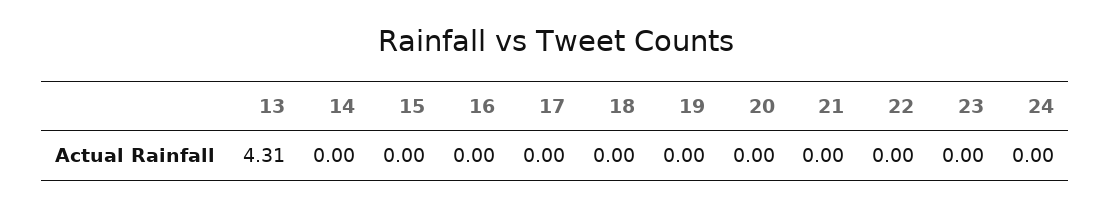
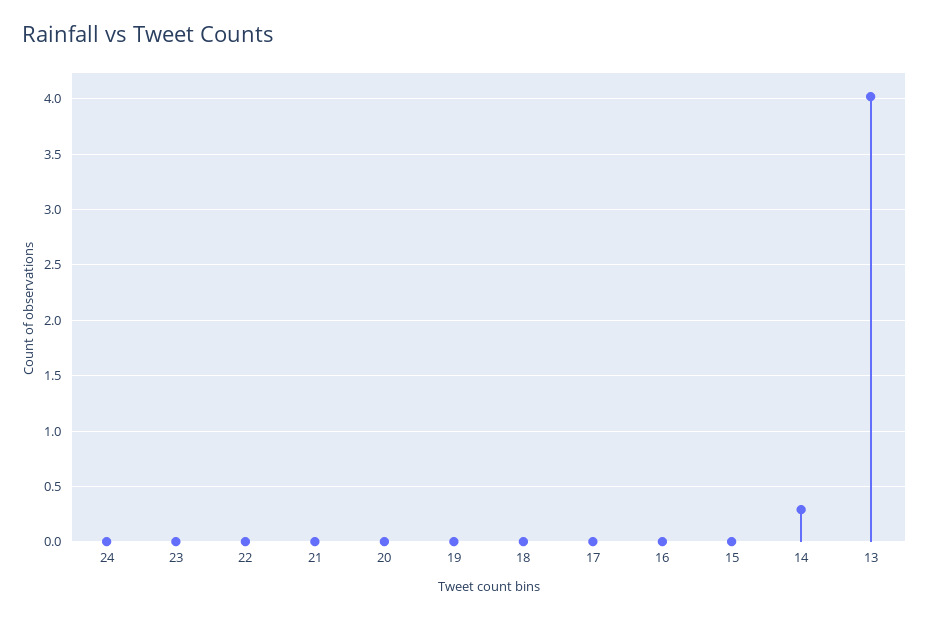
13: 4.31 -> 4
14: 0 -> 0.3

